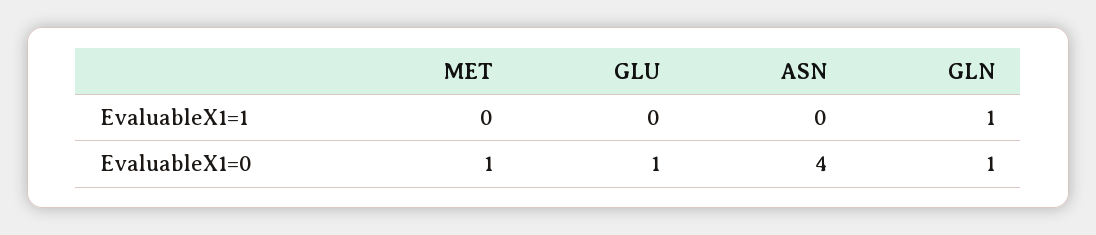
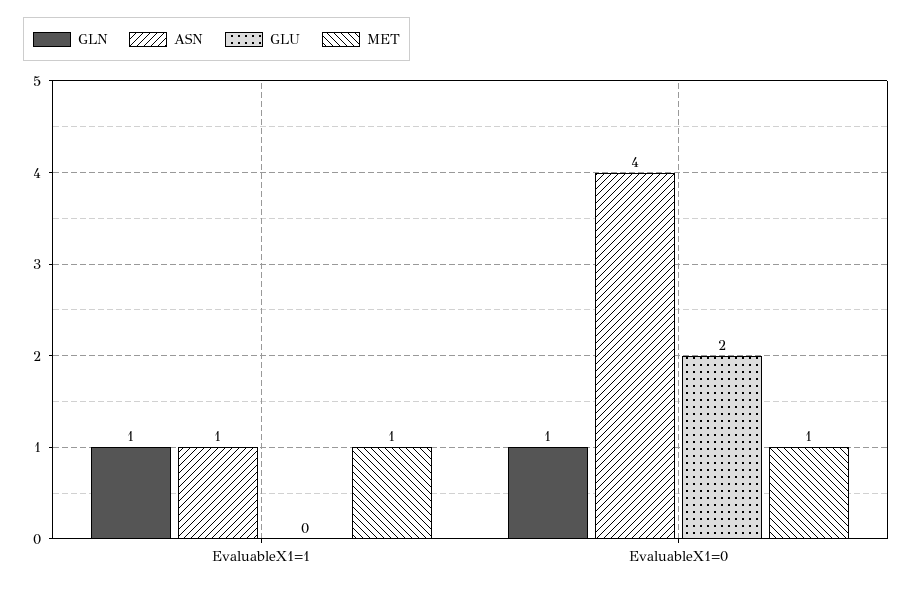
MET, EvaluableX1=1: 0 -> 1
ASN, EvaluableX1=1: 0 -> 1
GLU, EvaluableX1=0: 1 -> 2

